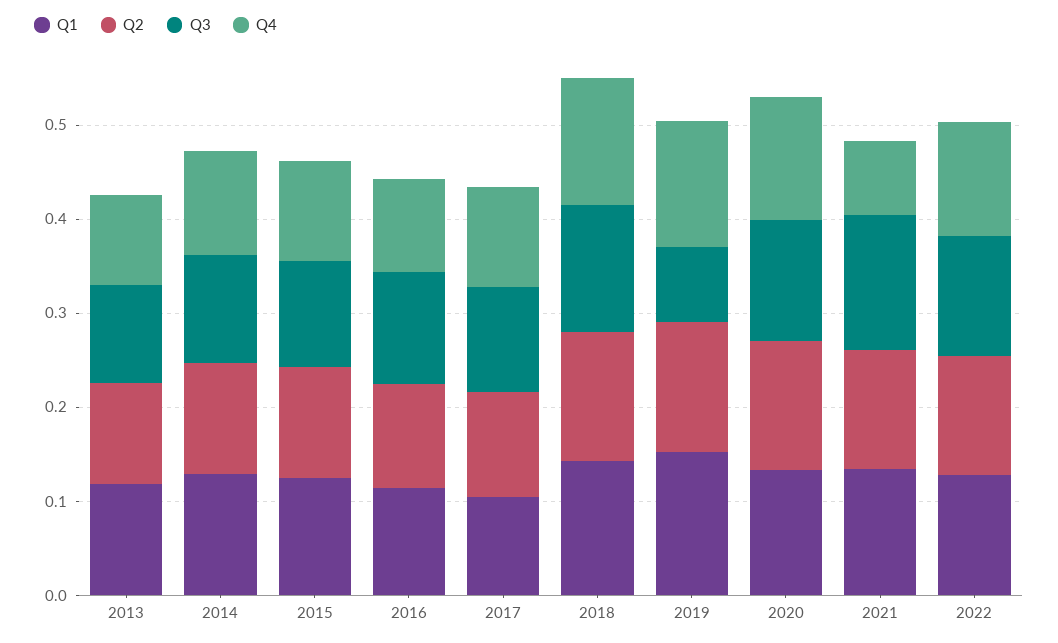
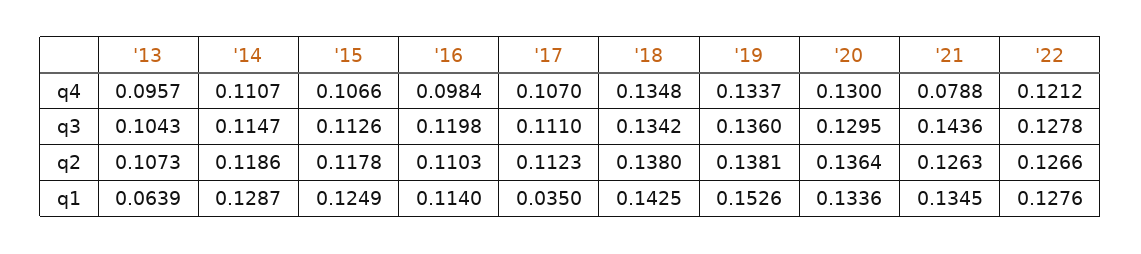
Q1, 2013: 0.12 -> 0.0639
Q1, 2017: 0.1 -> 0.035
Q3, 2019: 0.08 -> 0.136

